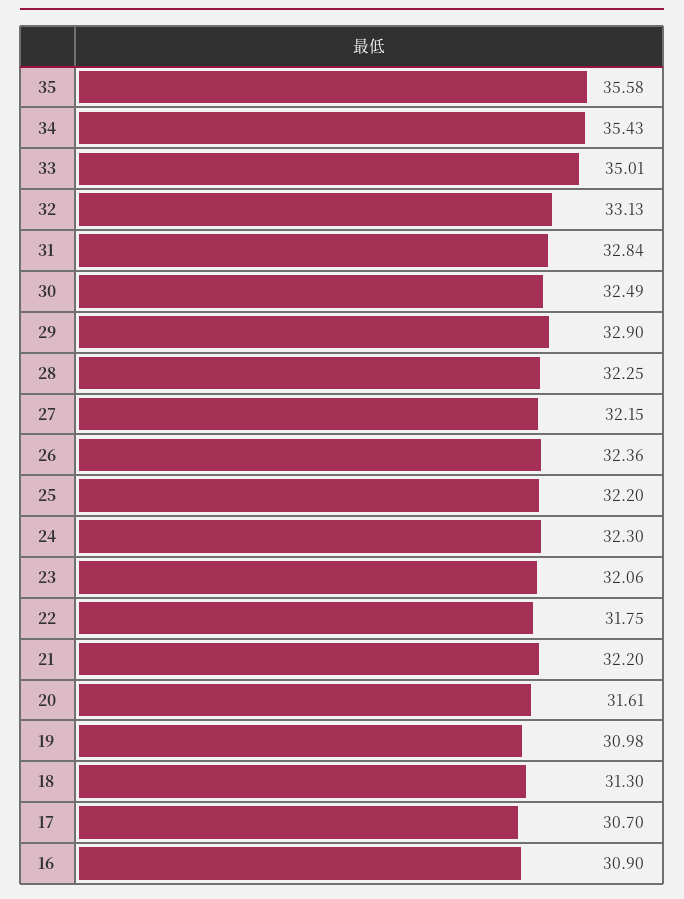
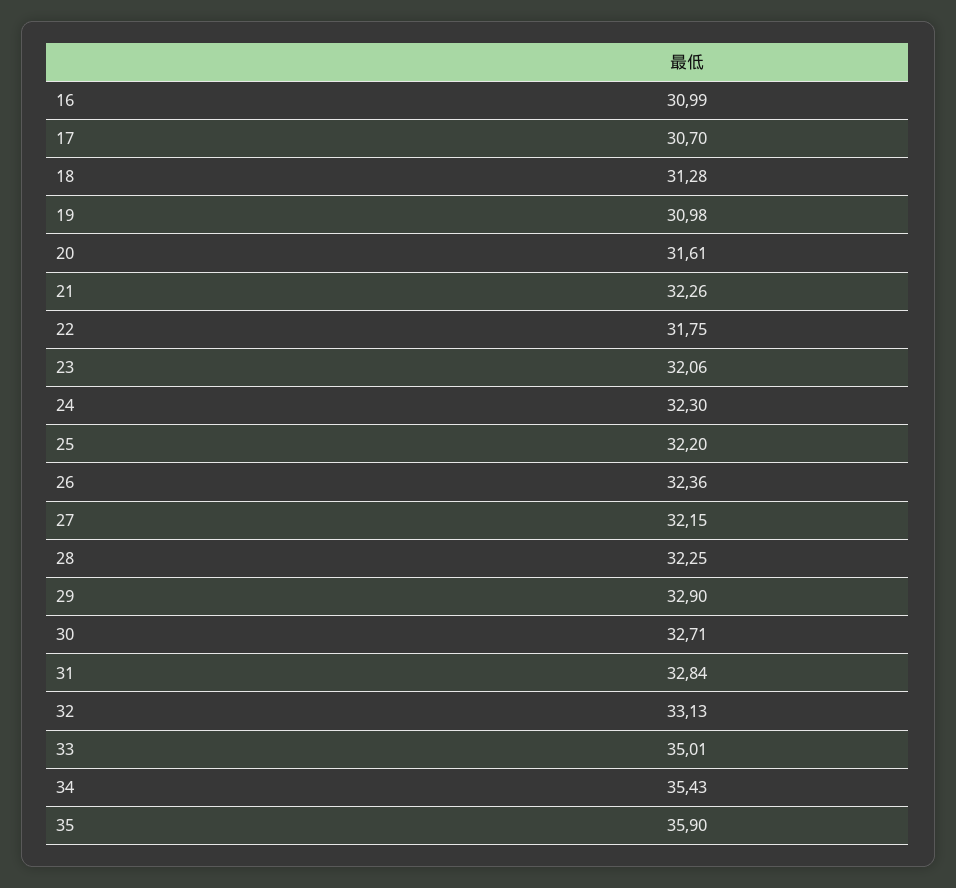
35: 35.58 -> 35.9
30: 32.49 -> 32.71
21: 32.2 -> 32.26
18: 31.3 -> 31.28
16: 30.9 -> 30.99

